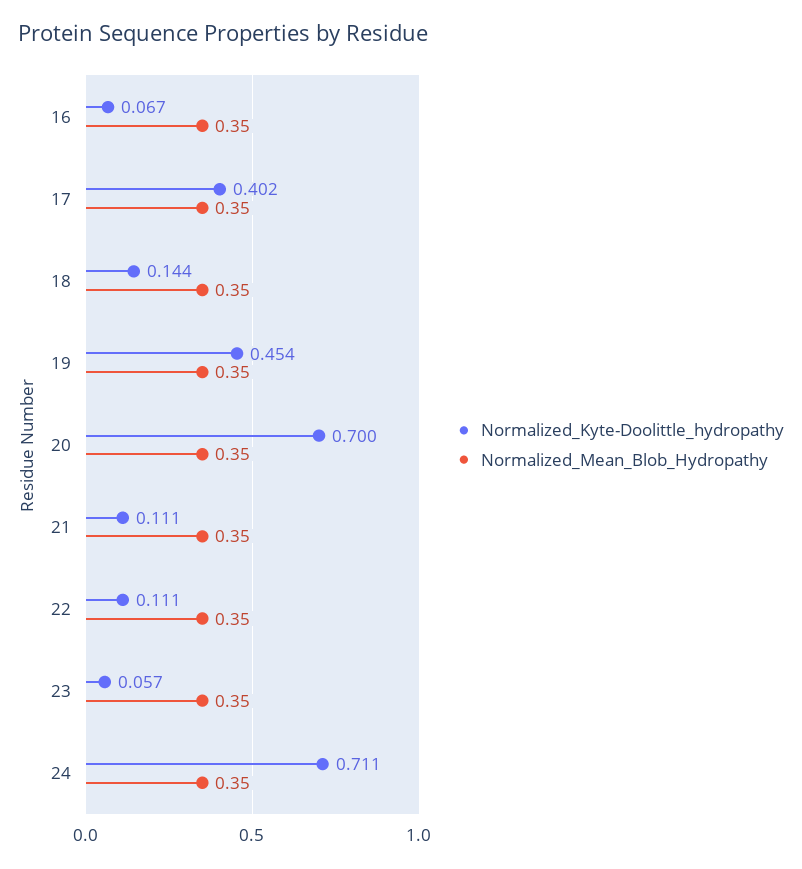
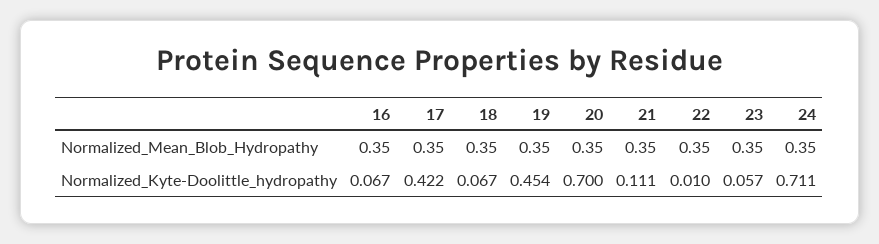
Normalized_Kyte-Doolittle_hydropathy, 17: 0.402 -> 0.422
Normalized_Kyte-Doolittle_hydropathy, 18: 0.144 -> 0.067
Normalized_Kyte-Doolittle_hydropathy, 22: 0.111 -> 0.01

